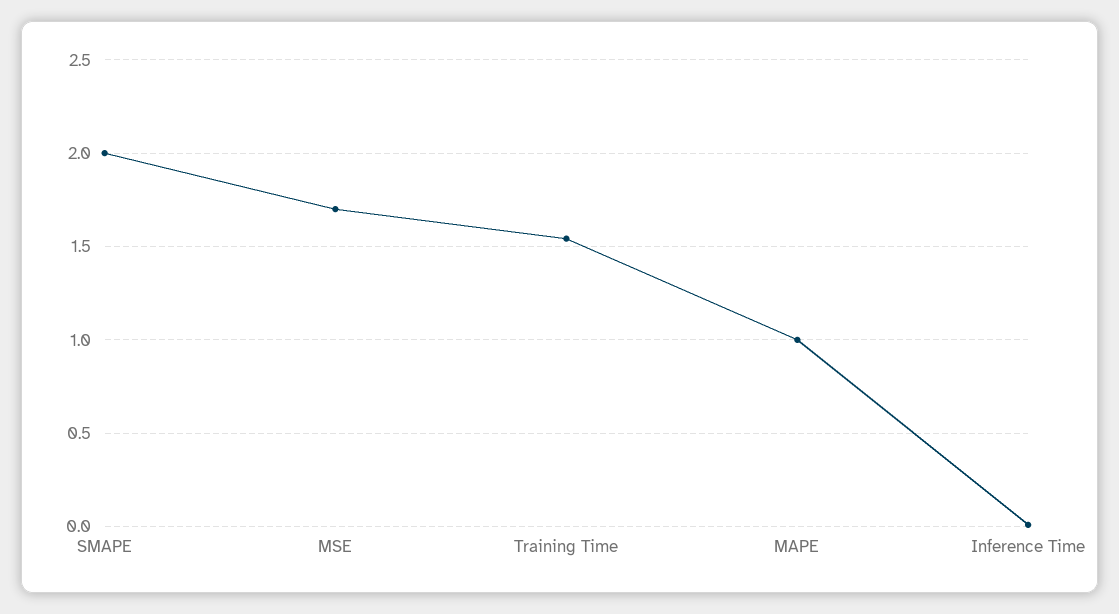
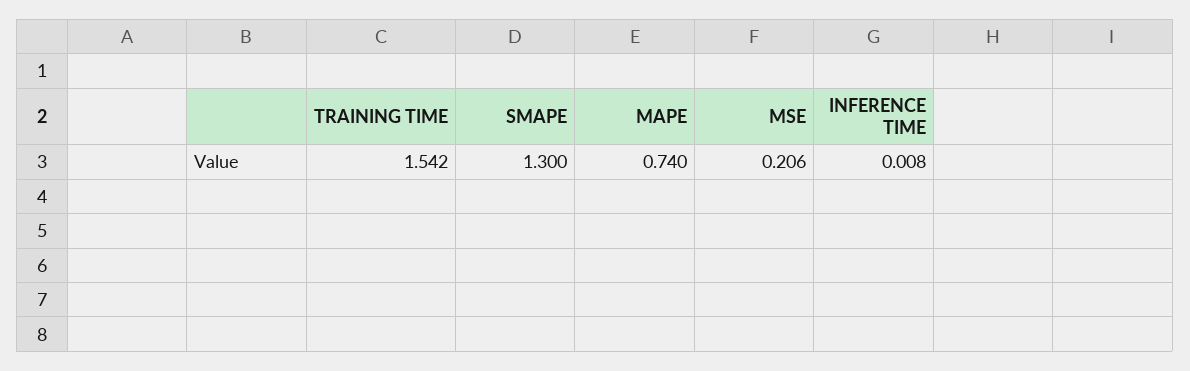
SMAPE: 2 -> 1.3
MSE: 1.7 -> 0.206
MAPE: 1 -> 0.74

